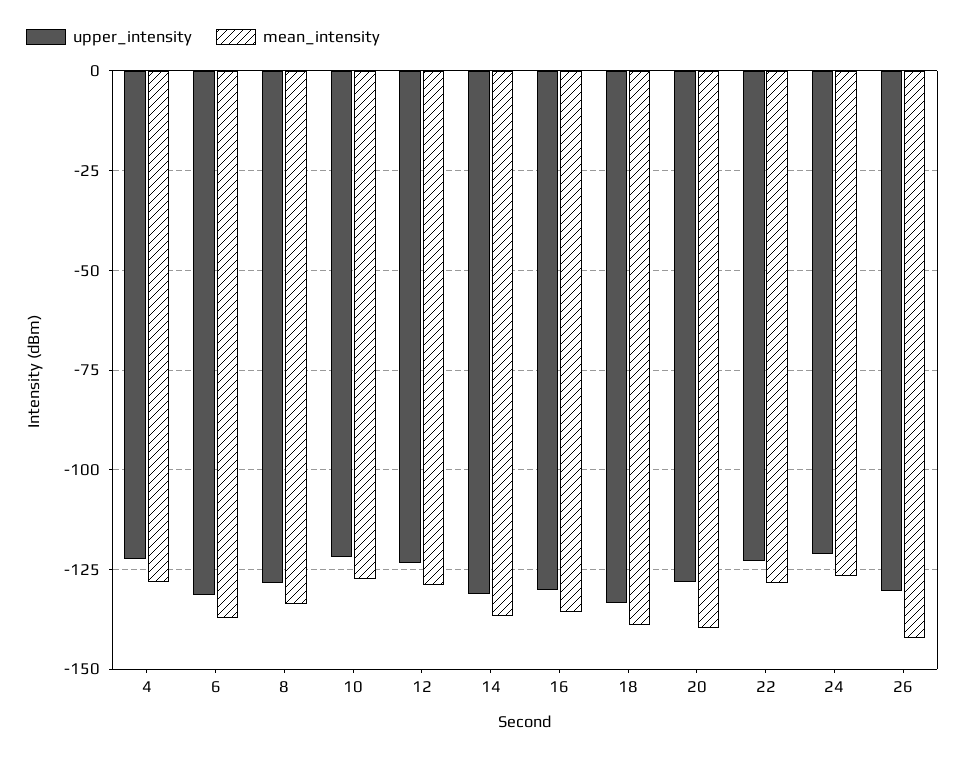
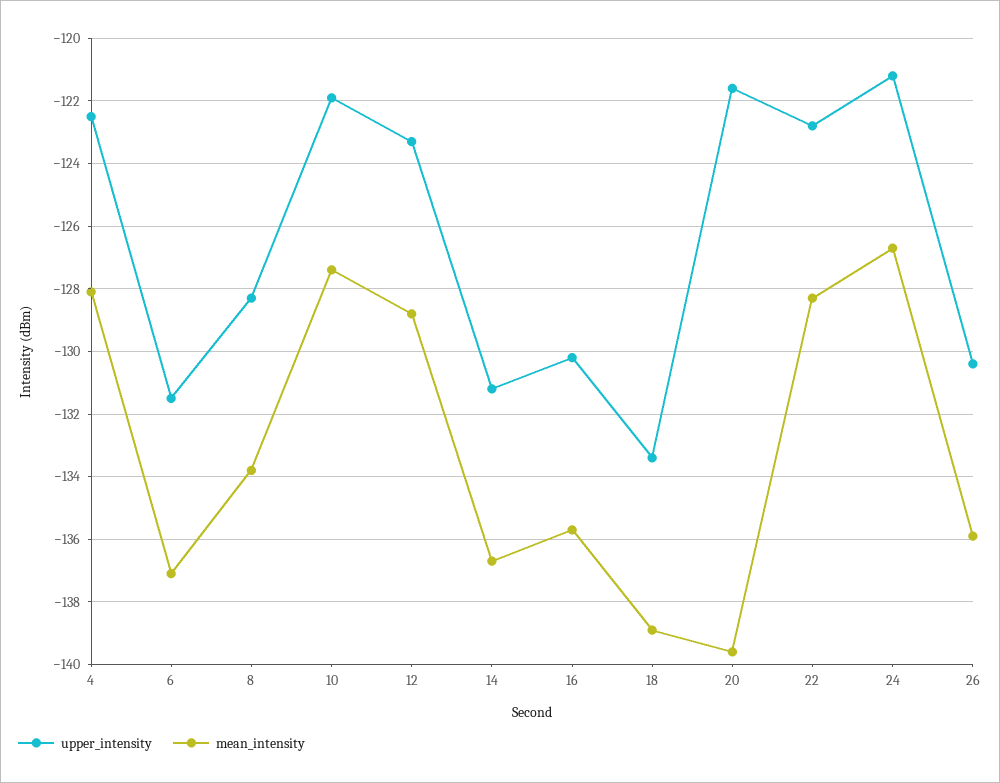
upper_intensity, 20: -127.5 -> -121.5
mean_intensity, 26: -142.5 -> -136

